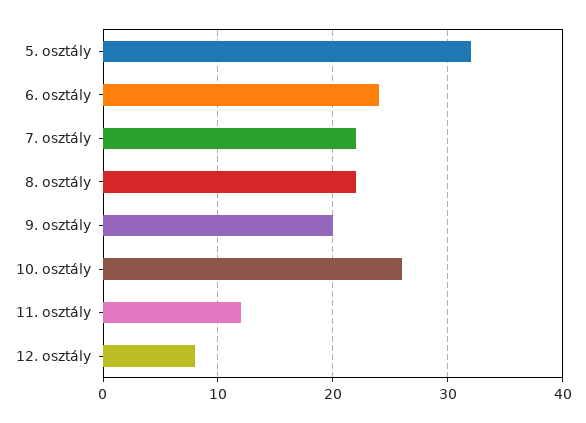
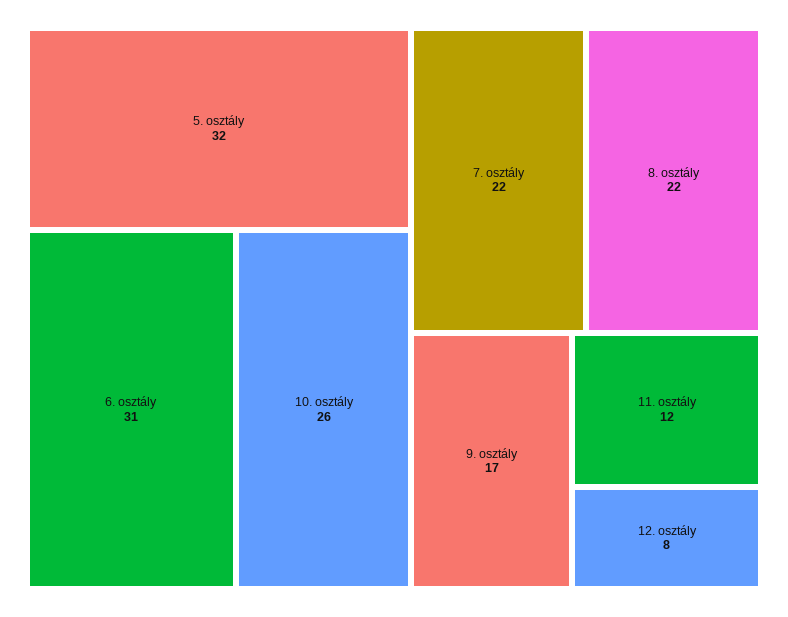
6. osztály: 24 -> 31
9. osztály: 20 -> 17

